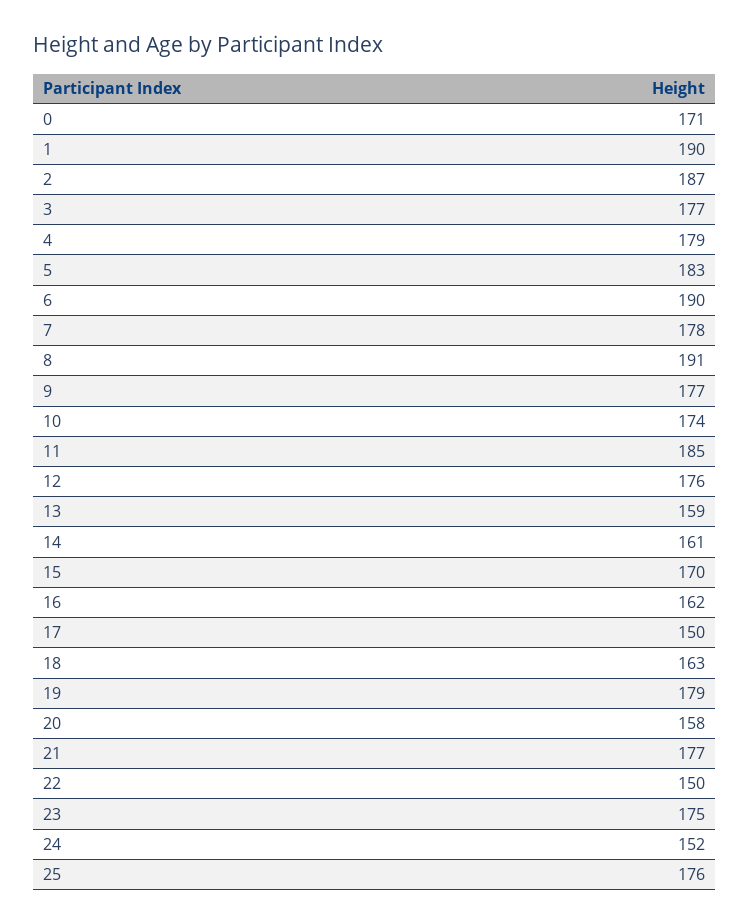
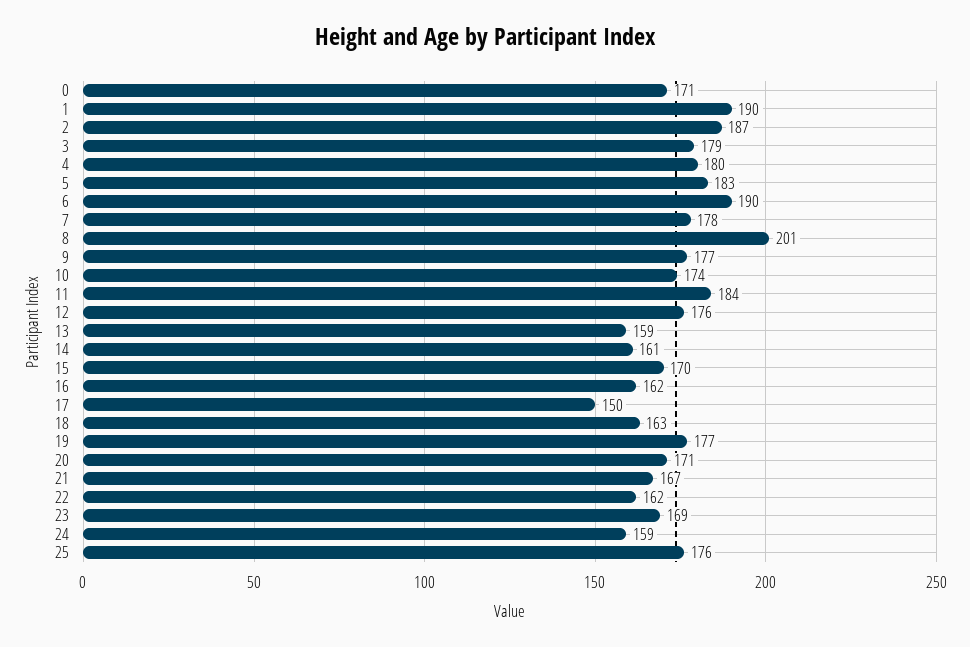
3: 177 -> 179
4: 179 -> 180
8: 191 -> 201
11: 185 -> 184
19: 179 -> 177
20: 158 -> 171
21: 177 -> 167
22: 150 -> 162
23: 175 -> 169
24: 152 -> 159

